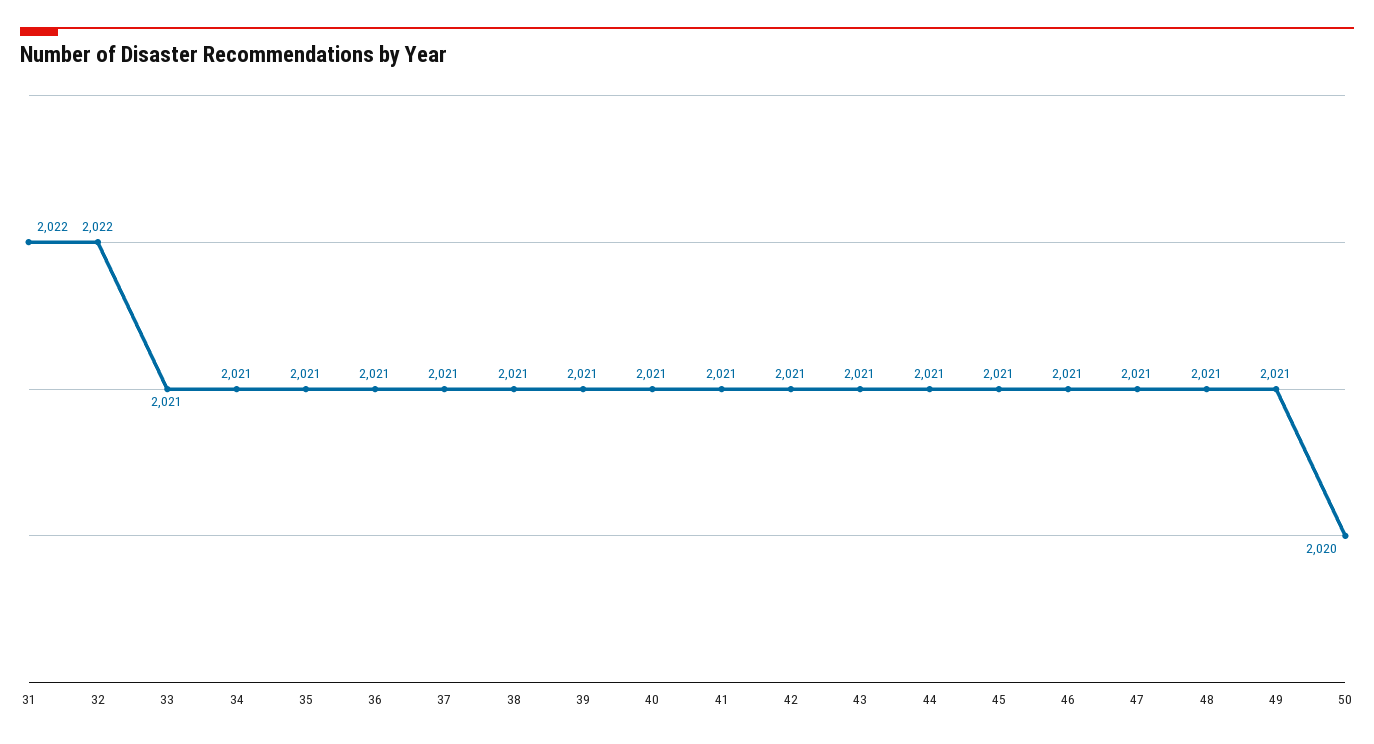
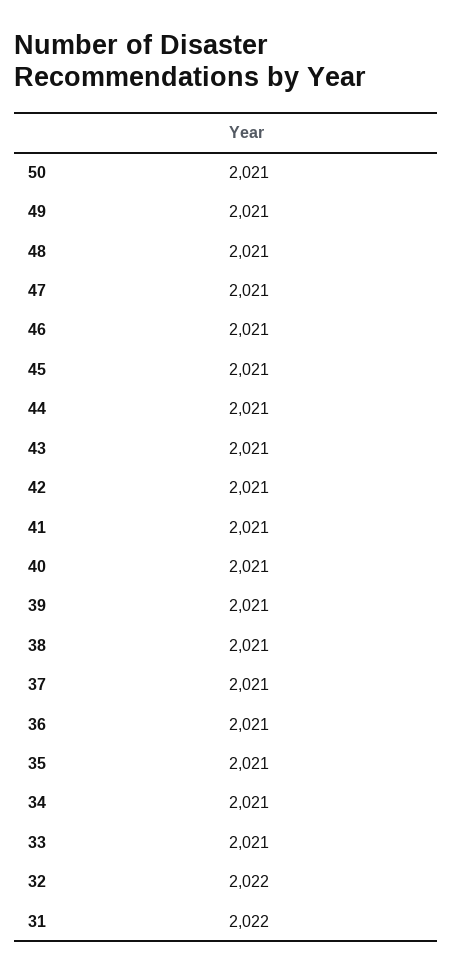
50: 2020 -> 2021

